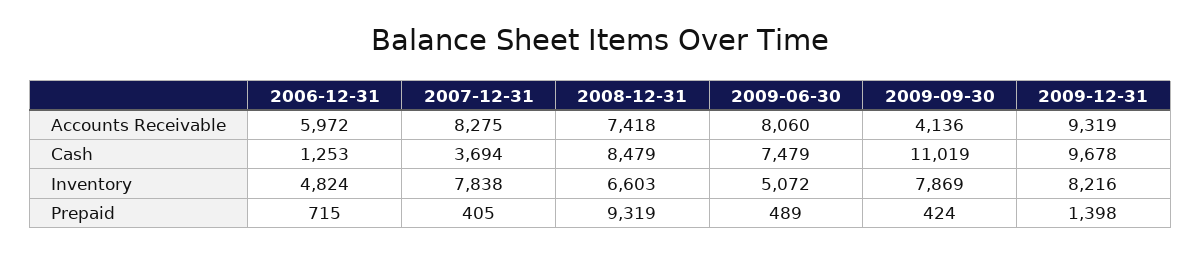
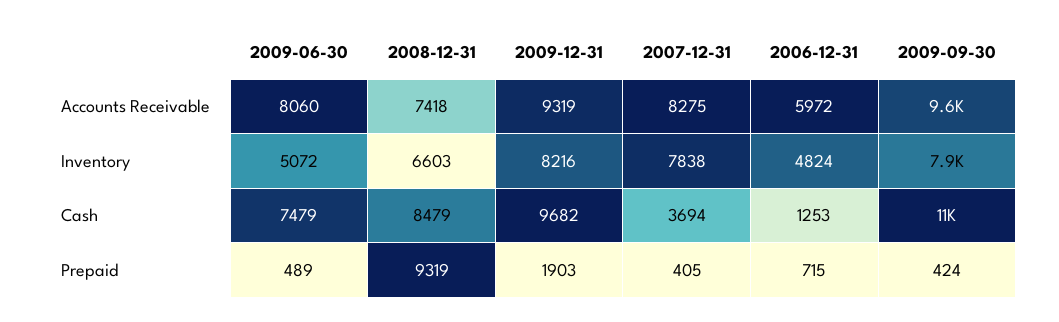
2009-09-30, Accounts Receivable: 4136 -> 9600
2009-12-31, Cash: 9678 -> 9682
2009-12-31, Prepaid: 1398 -> 1903

